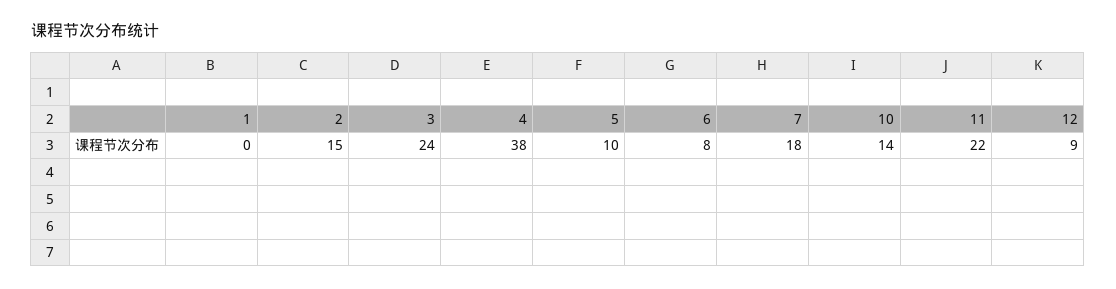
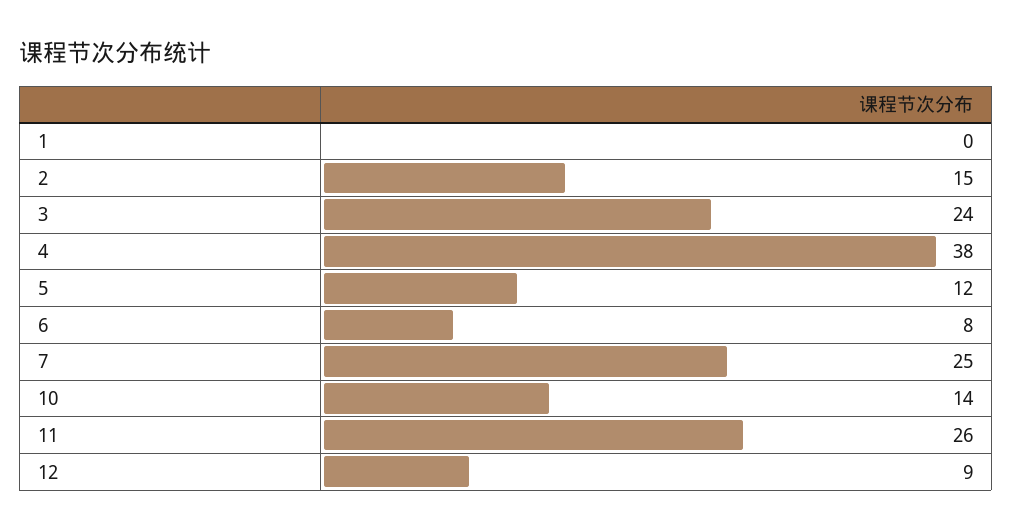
5: 10 -> 12
7: 18 -> 25
11: 22 -> 26

